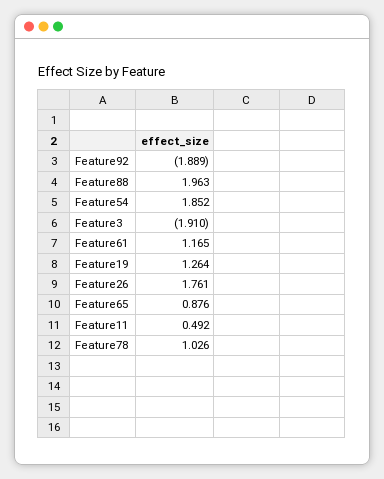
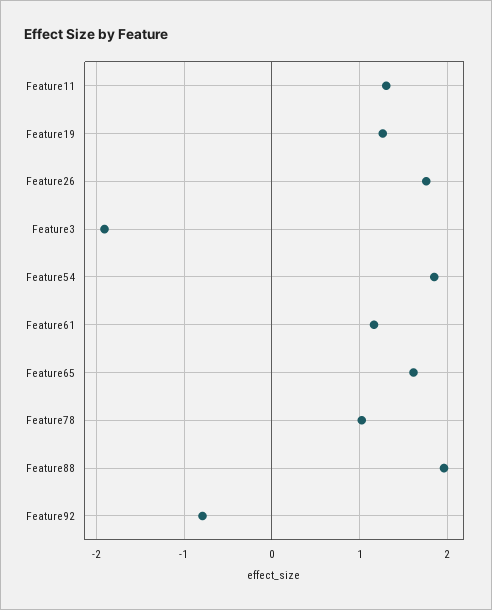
Feature92: -1.889 -> -0.8
Feature65: 0.876 -> 1.6
Feature11: 0.492 -> 1.3

